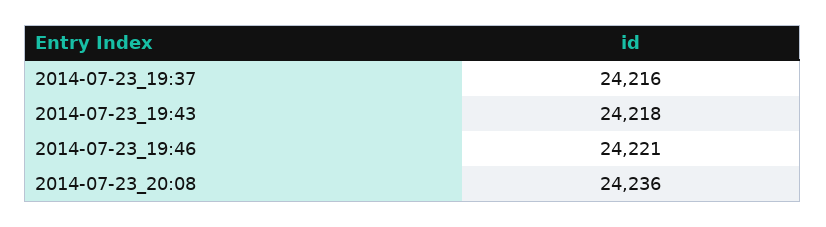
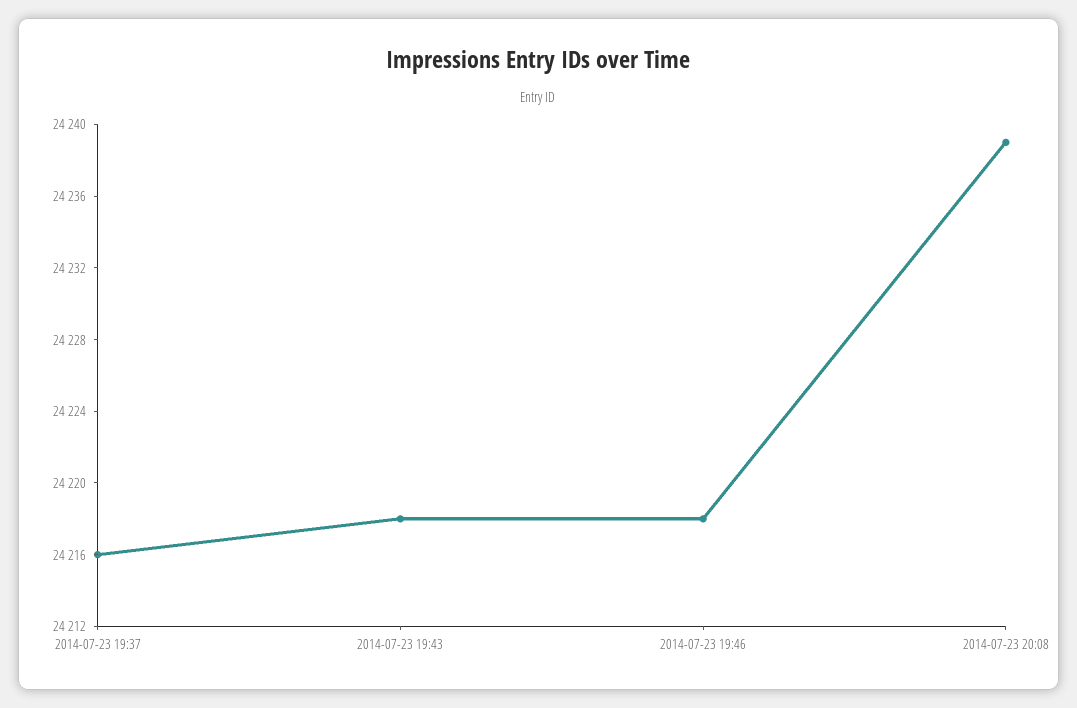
2014-07-23_19:46: 24221 -> 24218
2014-07-23_20:08: 24236 -> 24239

